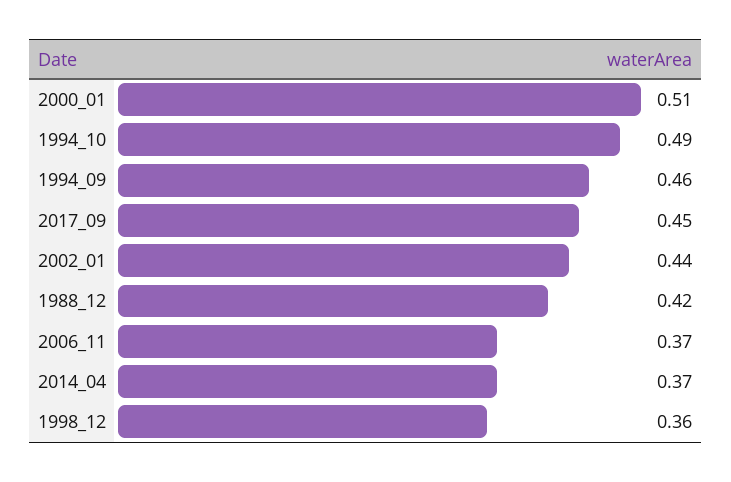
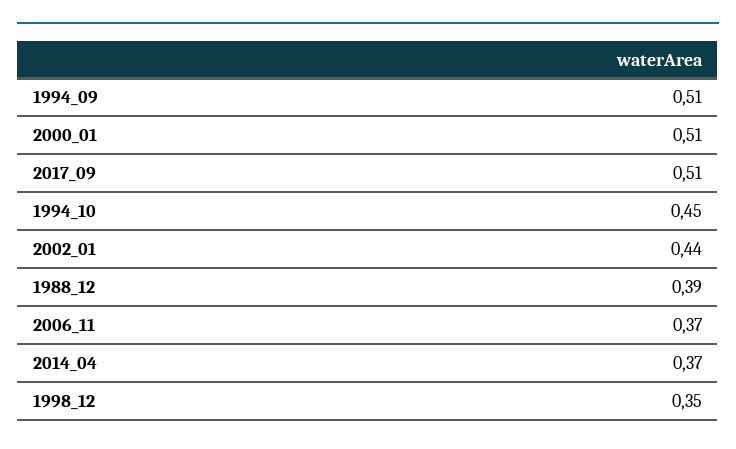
1994_10: 0.49 -> 0.45
1994_09: 0.46 -> 0.51
2017_09: 0.45 -> 0.51
1988_12: 0.42 -> 0.39
1998_12: 0.36 -> 0.35

